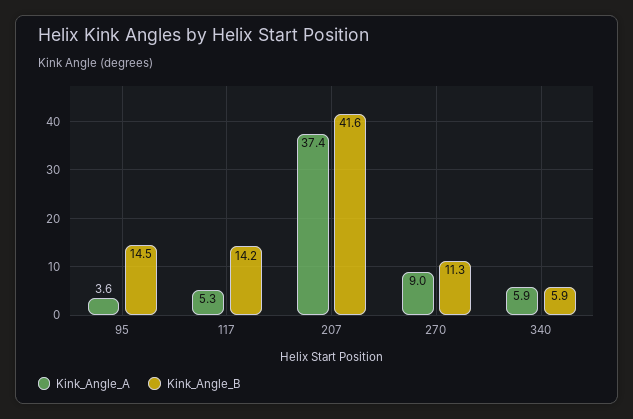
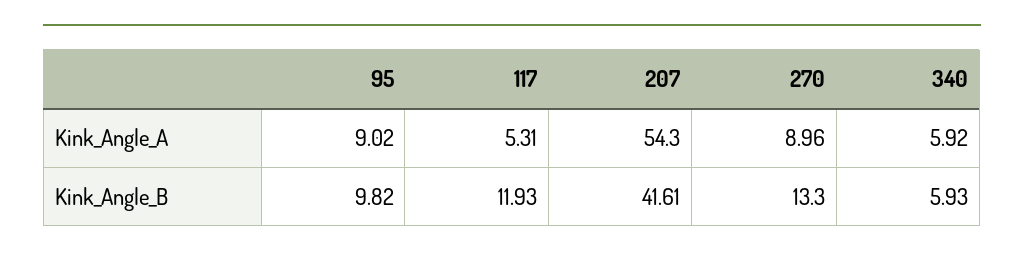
Kink_Angle_A, 95: 3.6 -> 9.02
Kink_Angle_B, 95: 14.5 -> 9.82
Kink_Angle_B, 117: 14.2 -> 11.93
Kink_Angle_A, 207: 37.4 -> 54.3
Kink_Angle_B, 270: 11.3 -> 13.3

